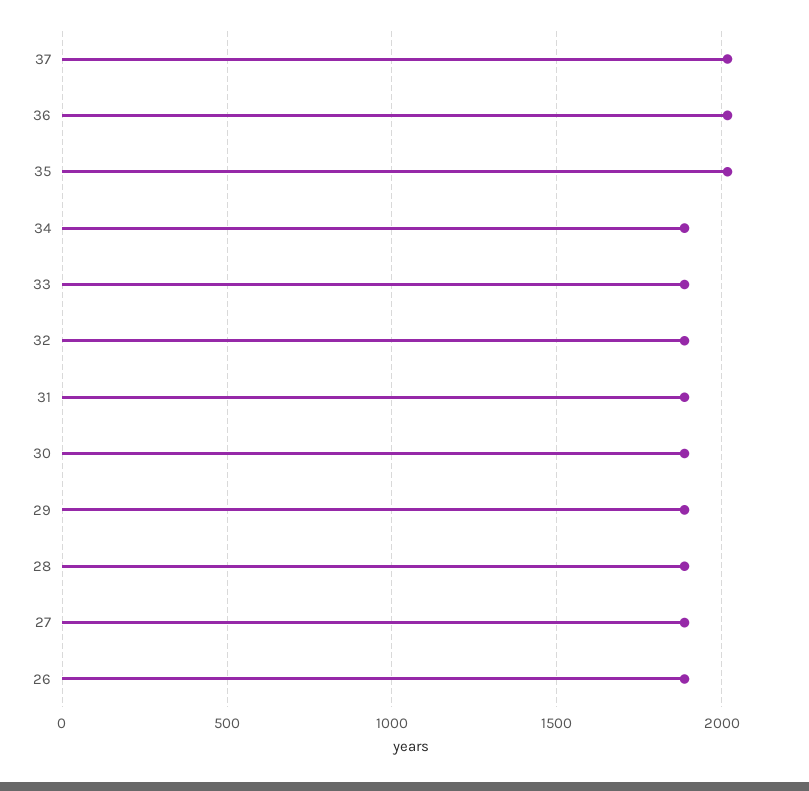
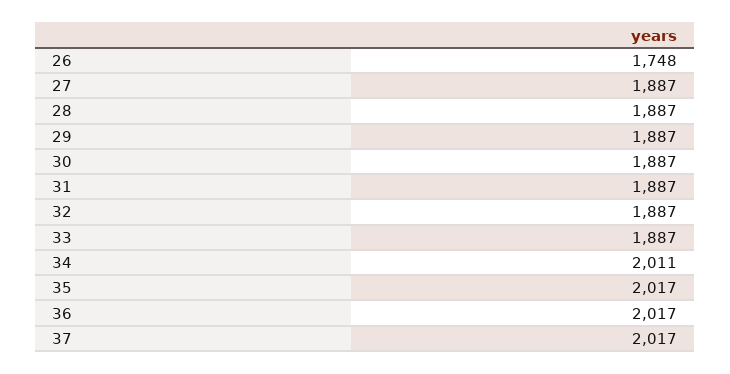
34: 1900 -> 2011
26: 1900 -> 1748

